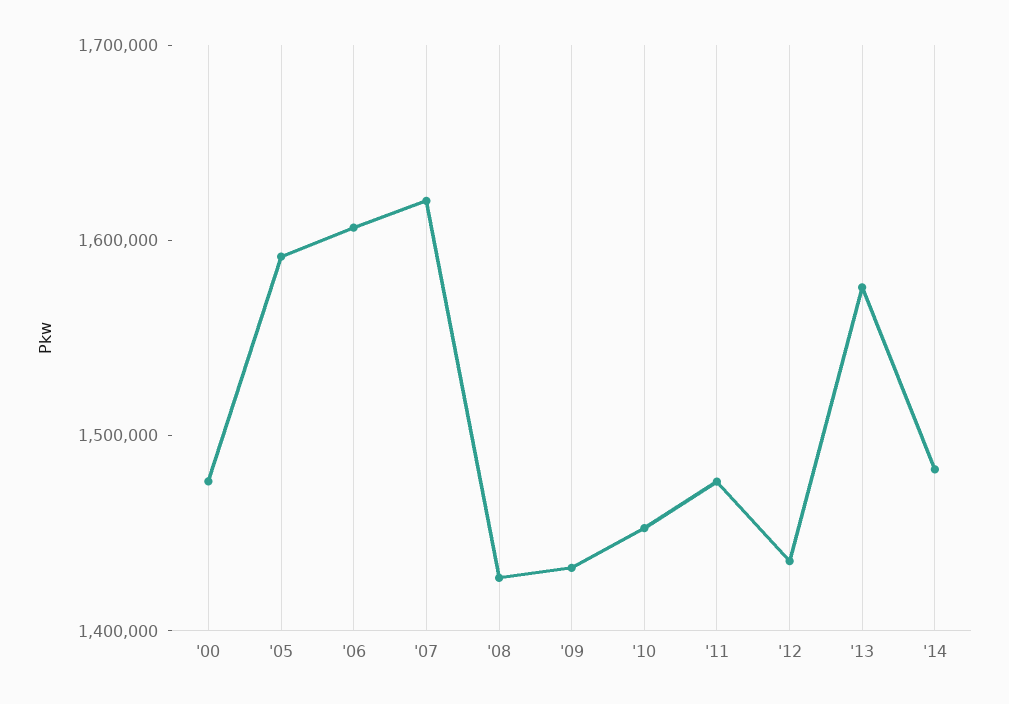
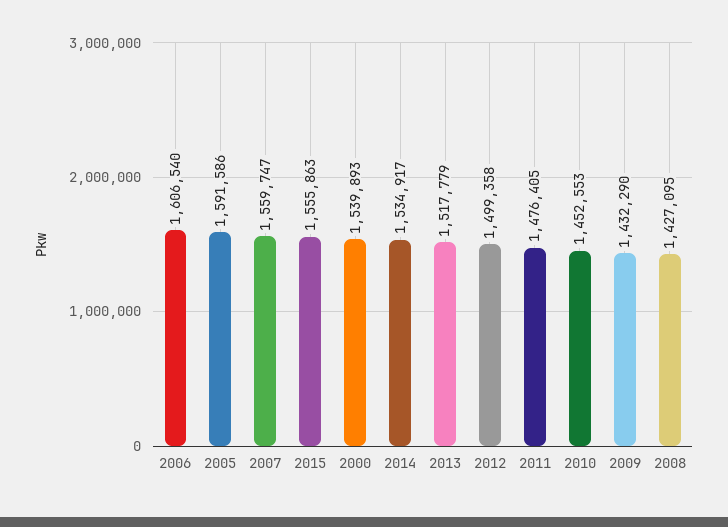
'00: 1480000 -> 1539893
'07: 1620000 -> 1559747
'12: 1440000 -> 1499358
'13: 1580000 -> 1517779
'14: 1480000 -> 1534917
2015: none -> 1555863

